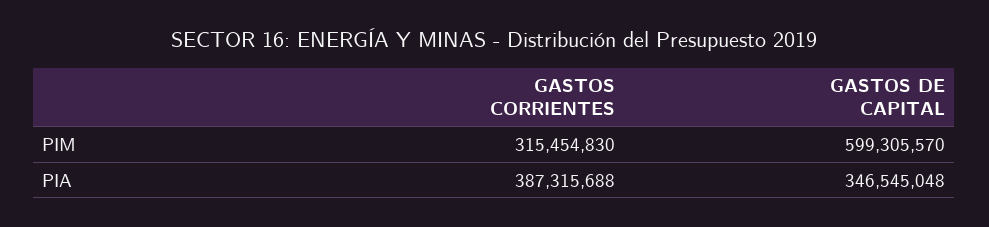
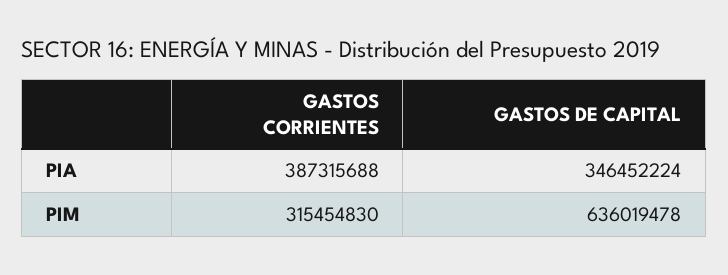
GASTOS DE CAPITAL, PIM: 599305570 -> 636019478
GASTOS DE CAPITAL, PIA: 346545048 -> 346452224

